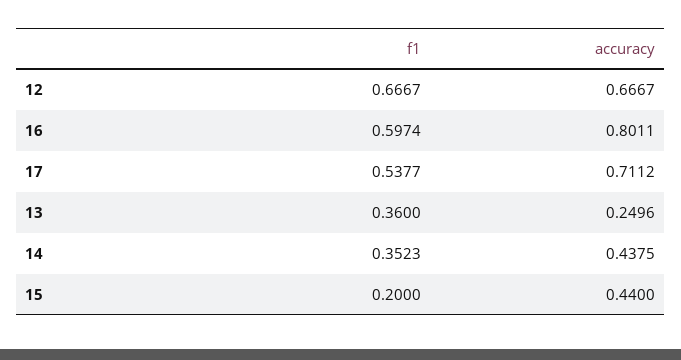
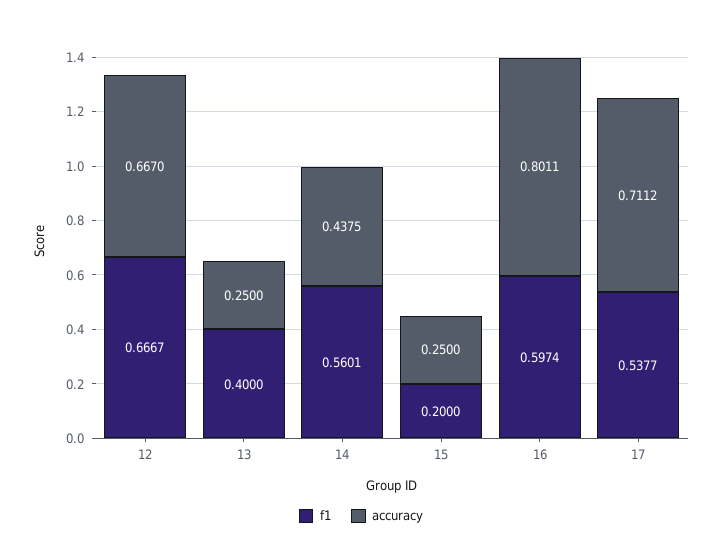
accuracy, 12: 0.6667 -> 0.667
f1, 13: 0.36 -> 0.4
accuracy, 13: 0.2496 -> 0.25
f1, 14: 0.3523 -> 0.5601
accuracy, 15: 0.44 -> 0.25

